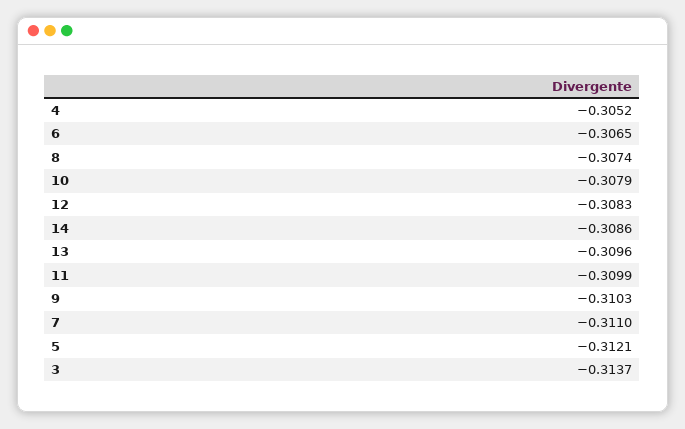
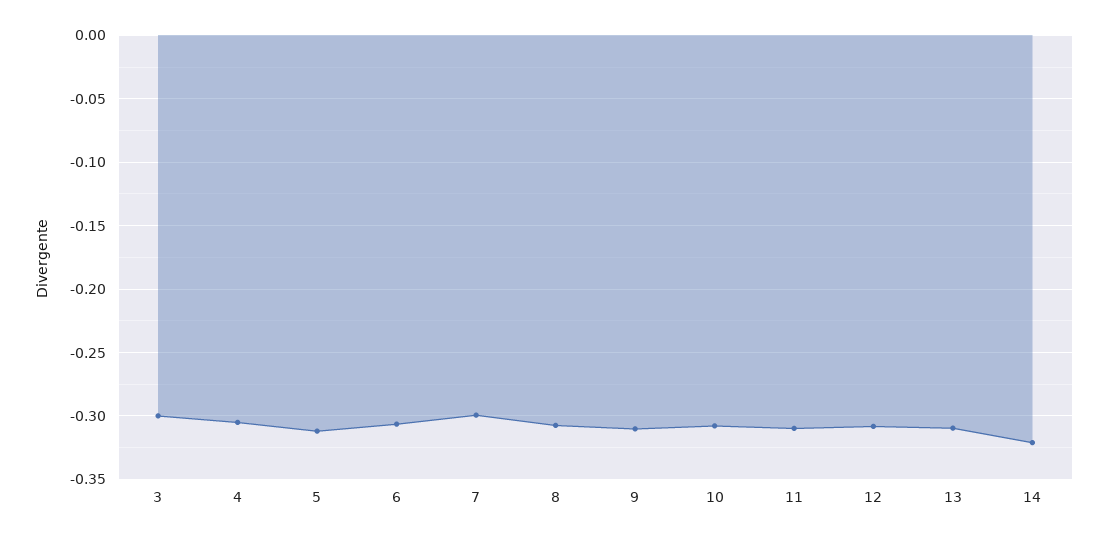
14: -0.3086 -> -0.32
7: -0.311 -> -0.3
3: -0.3137 -> -0.3

